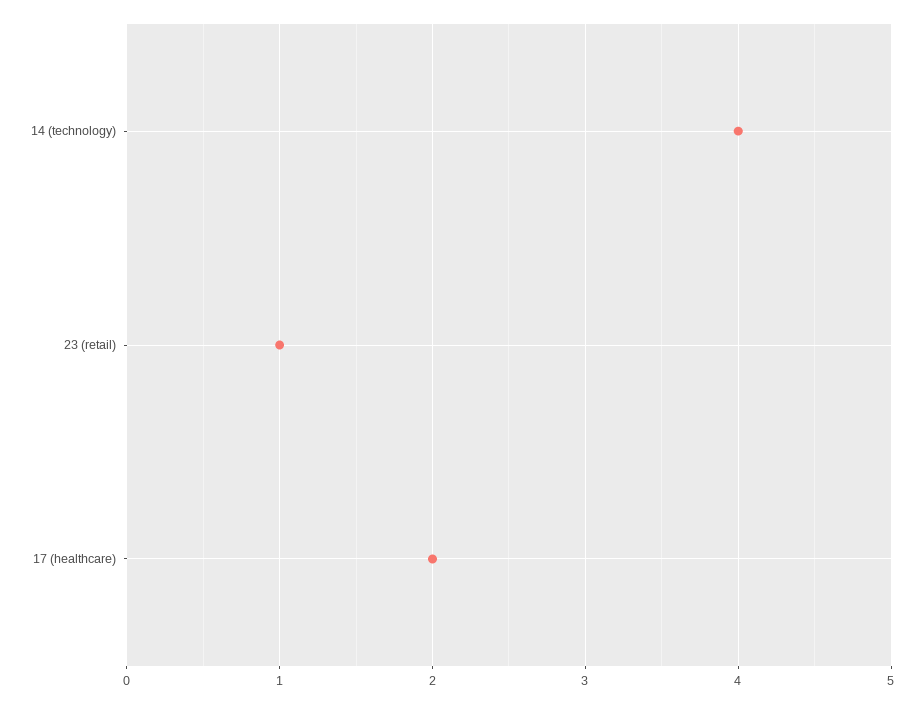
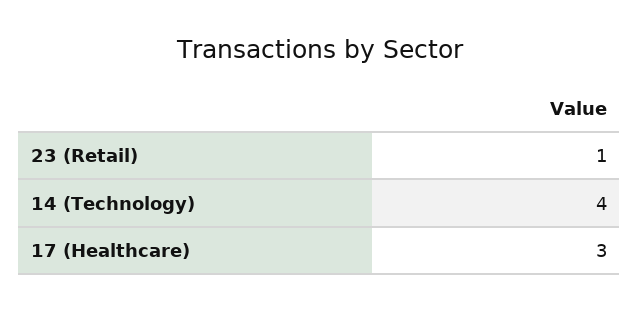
17 (healthcare): 2 -> 3

